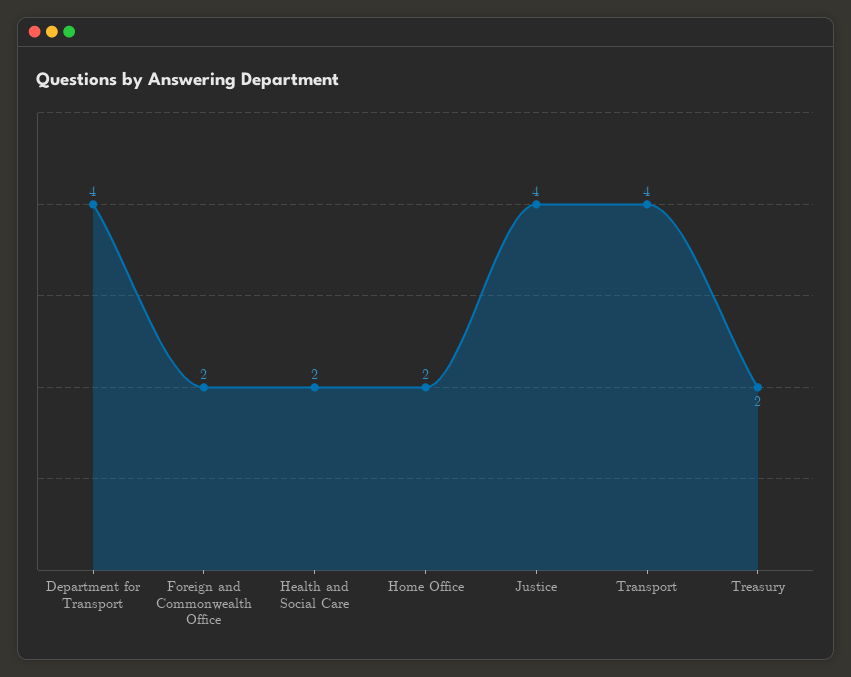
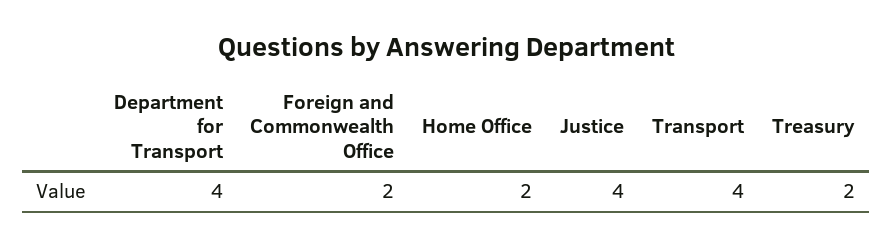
Health and Social Care: 2 -> none

